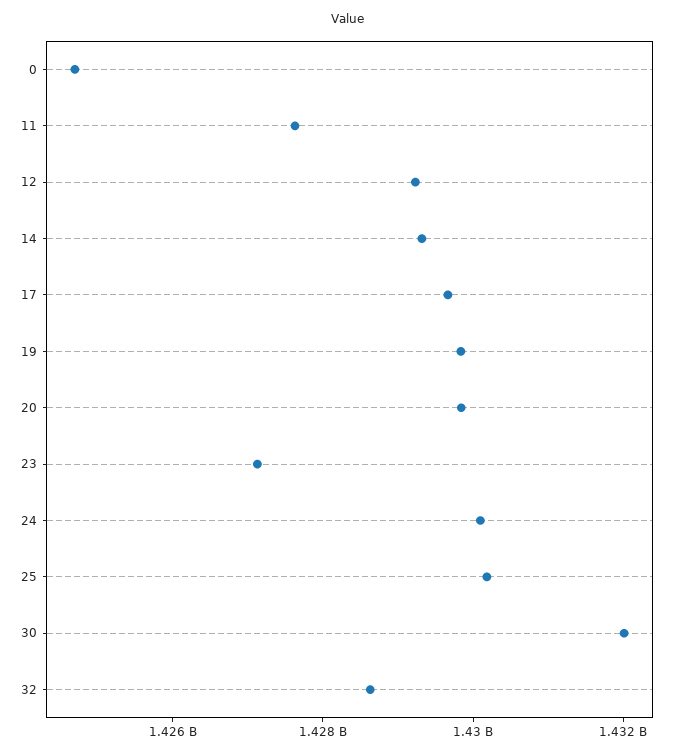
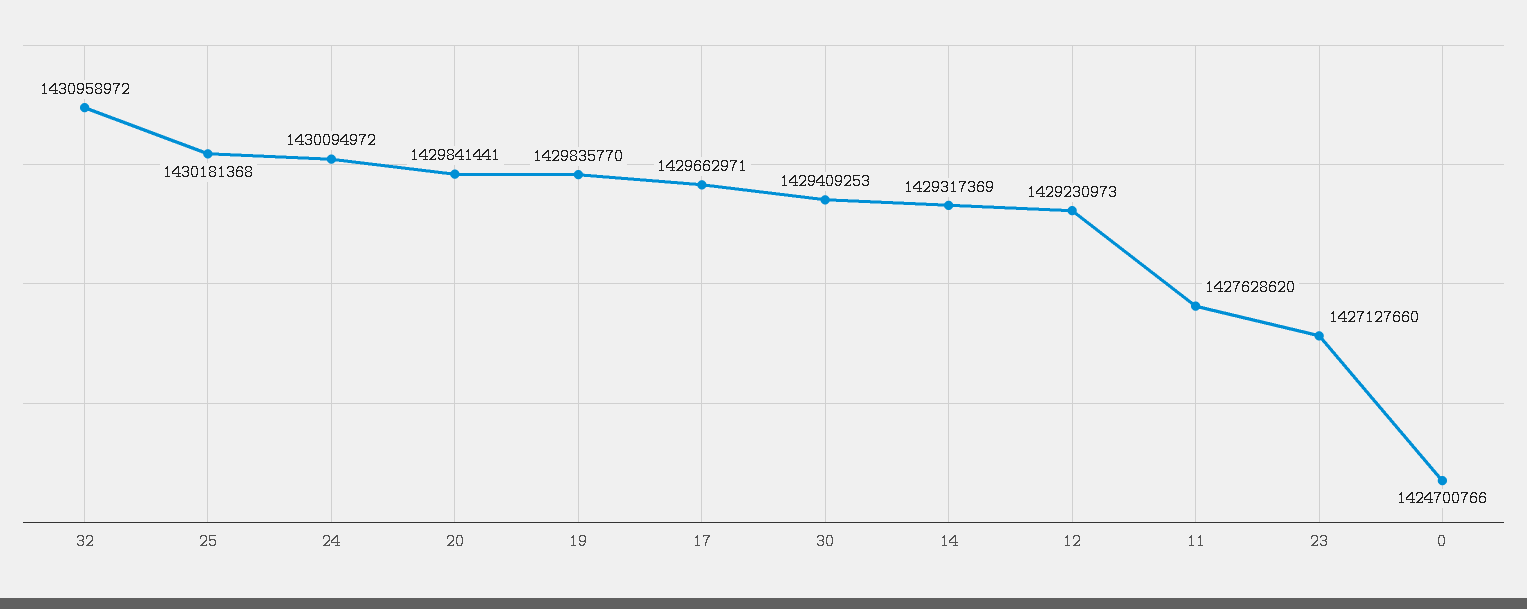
30: 1432000000 -> 1429409253
32: 1428500000 -> 1430958972

